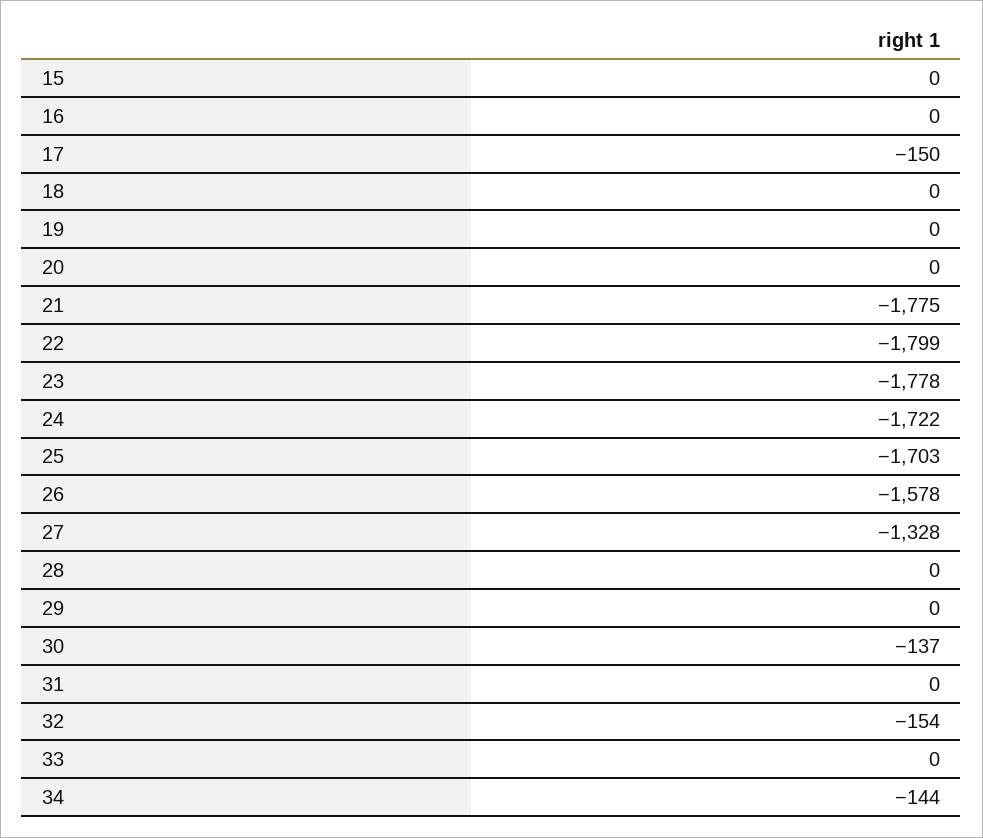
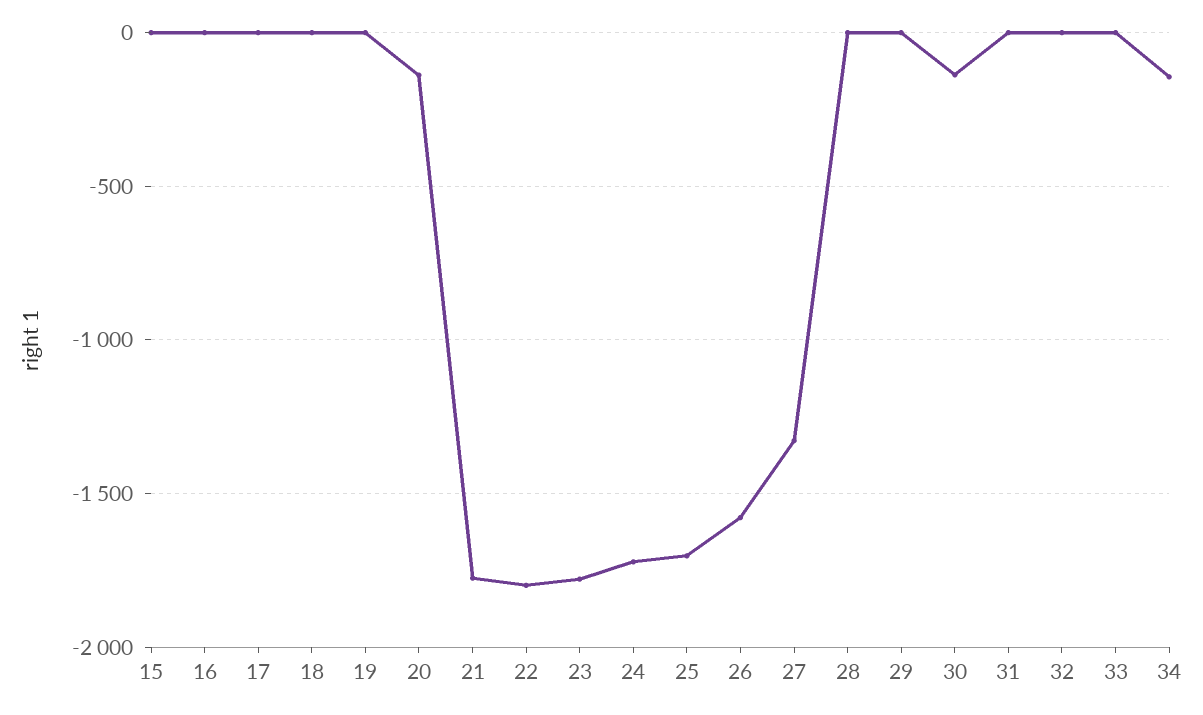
17: -150 -> 0
20: 0 -> -150
32: -154 -> 0

